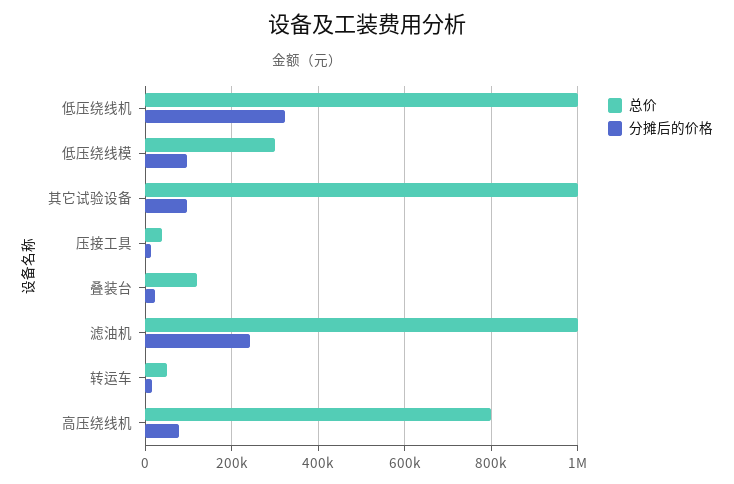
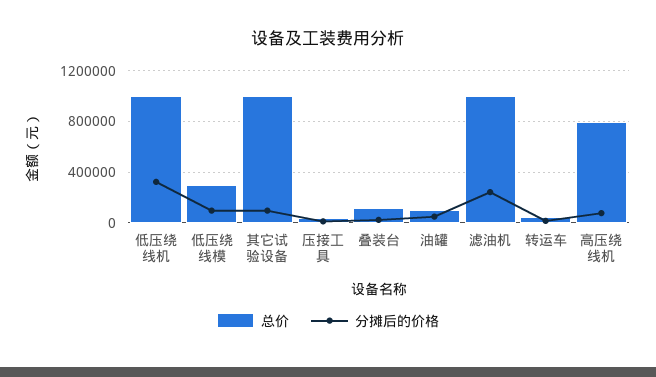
总价, 油罐: none -> 100000
分摊后的价格, 油罐: none -> 50000

